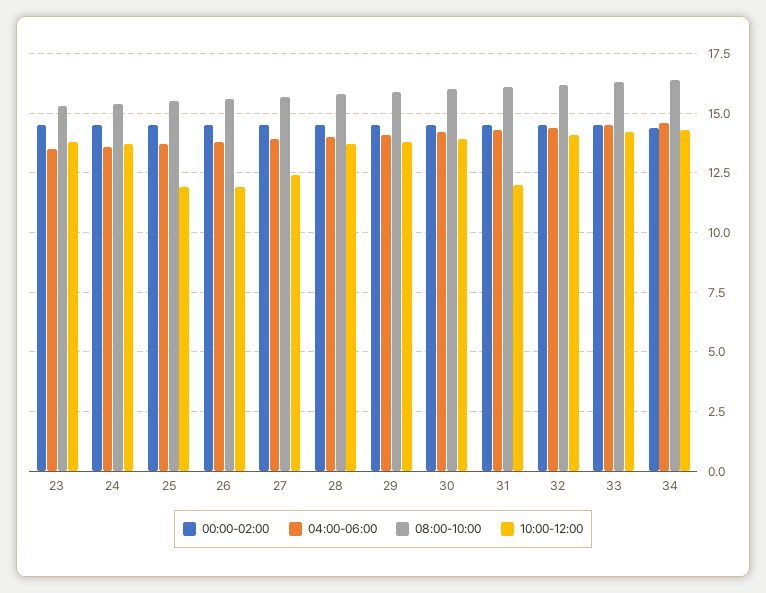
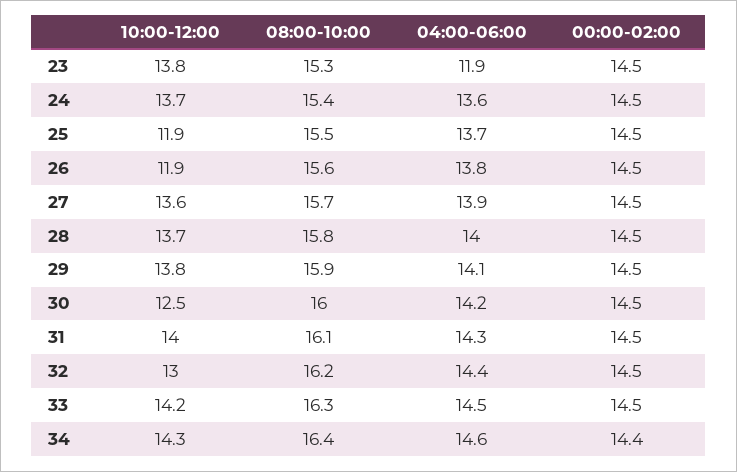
04:00-06:00, 23: 13.5 -> 11.9
10:00-12:00, 27: 12.5 -> 13.6
10:00-12:00, 30: 14 -> 12.5
10:00-12:00, 31: 12 -> 14
10:00-12:00, 32: 14 -> 13

